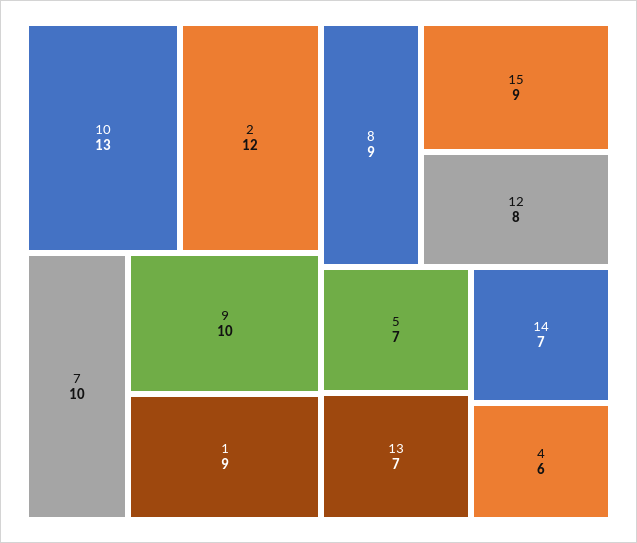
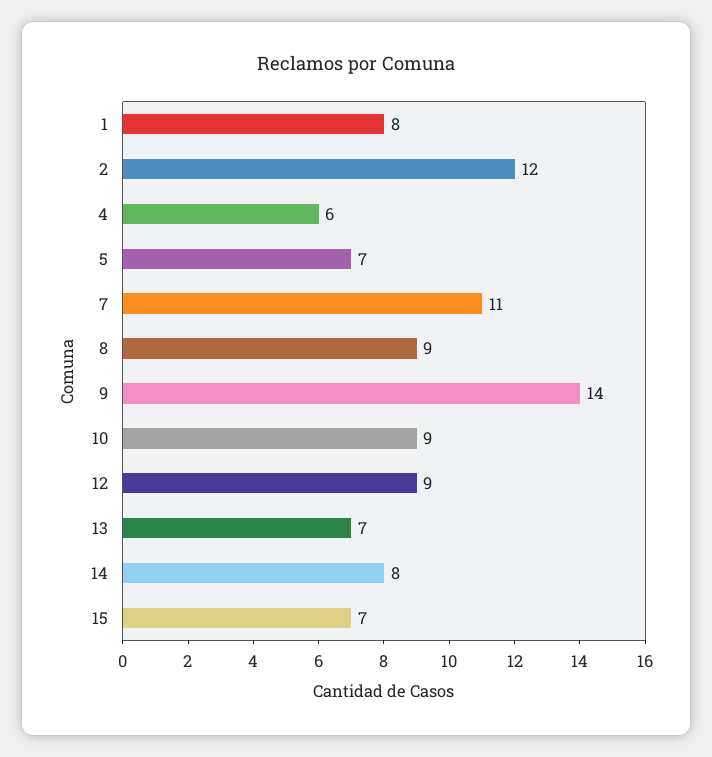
10: 13 -> 9
7: 10 -> 11
9: 10 -> 14
1: 9 -> 8
15: 9 -> 7
12: 8 -> 9
14: 7 -> 8

